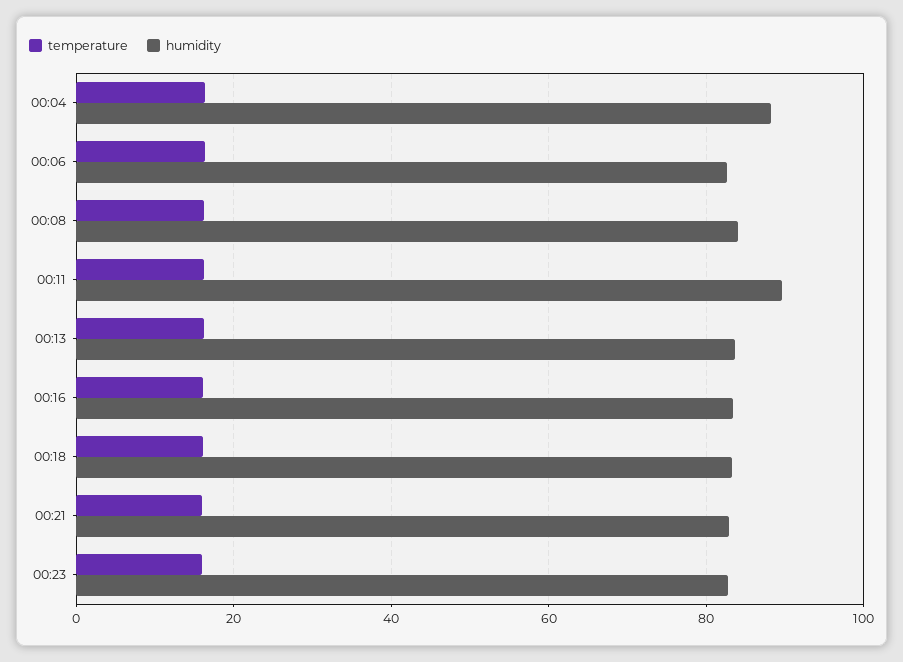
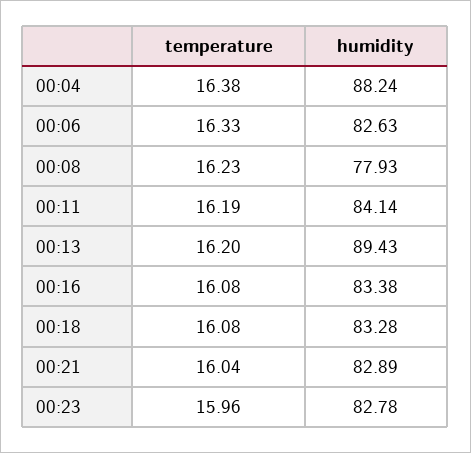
humidity, 00:08: 84 -> 77.93
humidity, 00:11: 90 -> 84.14
humidity, 00:13: 84 -> 89.43

